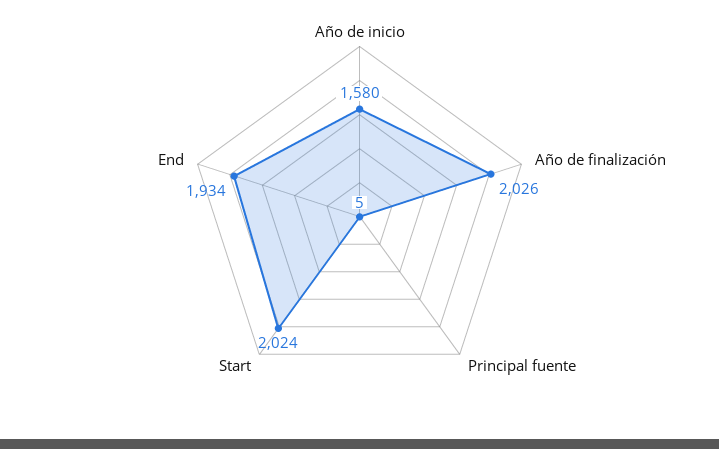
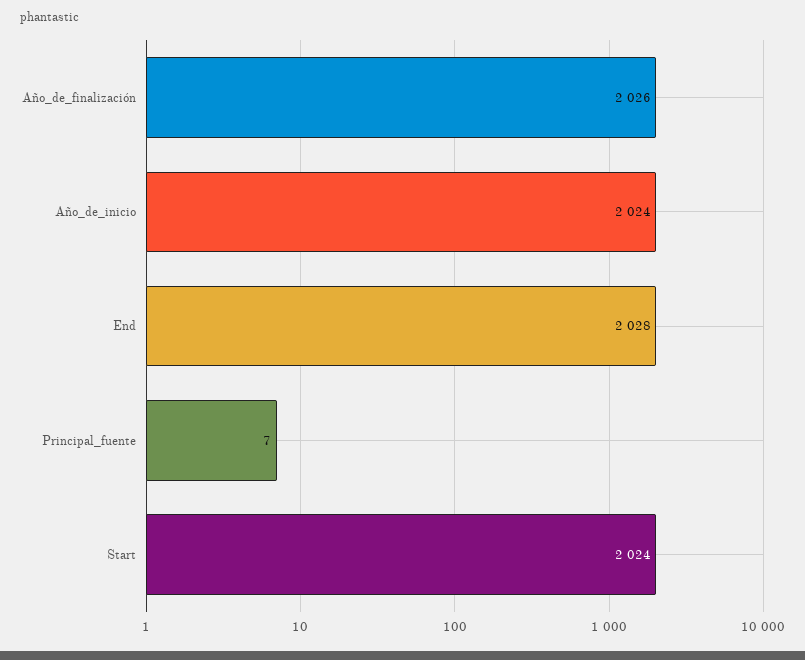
Año de inicio: 1580 -> 2024
Principal fuente: 5 -> 7
End: 1934 -> 2028

